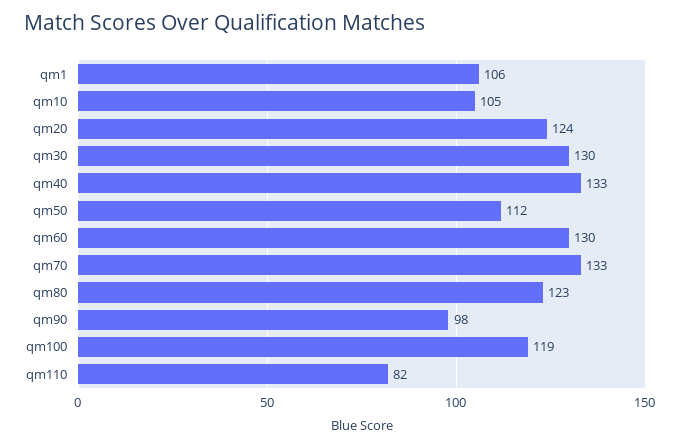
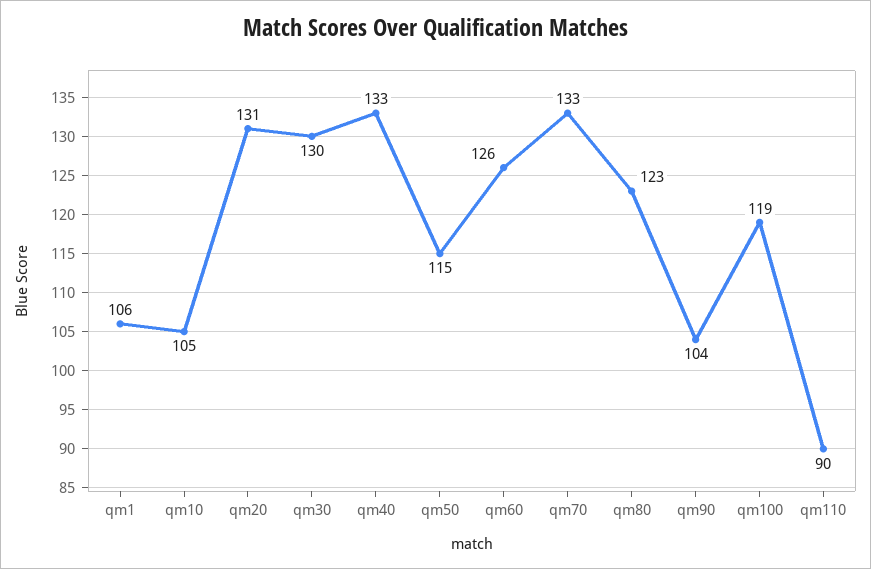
qm20: 124 -> 131
qm50: 112 -> 115
qm60: 130 -> 126
qm90: 98 -> 104
qm110: 82 -> 90

